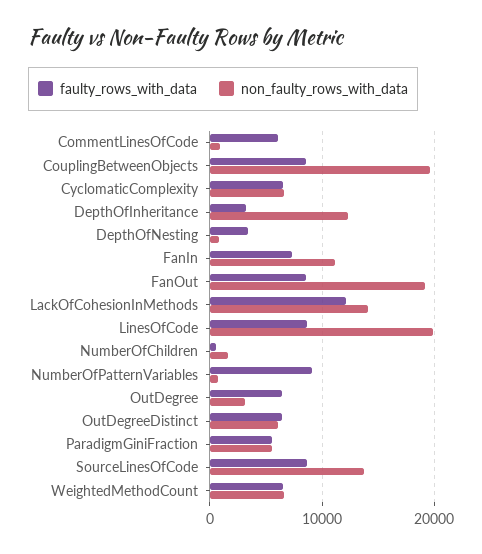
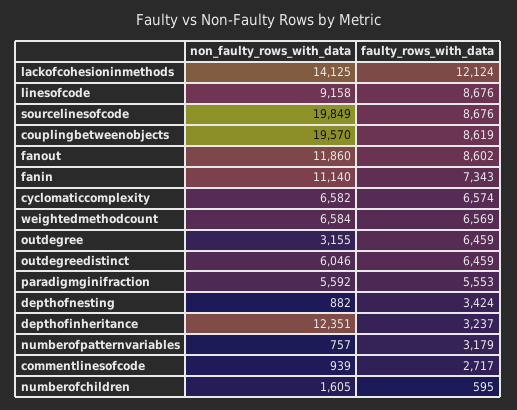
faulty_rows_with_data, CommentLinesOfCode: 6000 -> 2717
non_faulty_rows_with_data, FanOut: 19000 -> 11860
non_faulty_rows_with_data, LinesOfCode: 20000 -> 9158
faulty_rows_with_data, NumberOfPatternVariables: 9000 -> 3179
non_faulty_rows_with_data, SourceLinesOfCode: 14000 -> 19849

